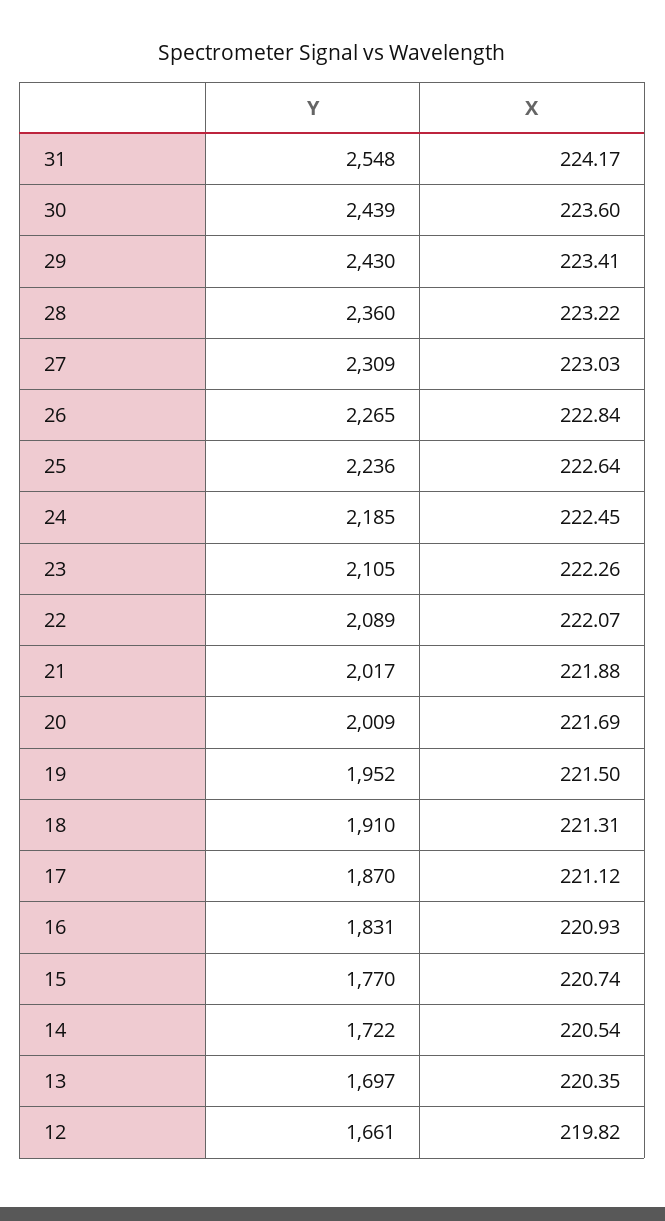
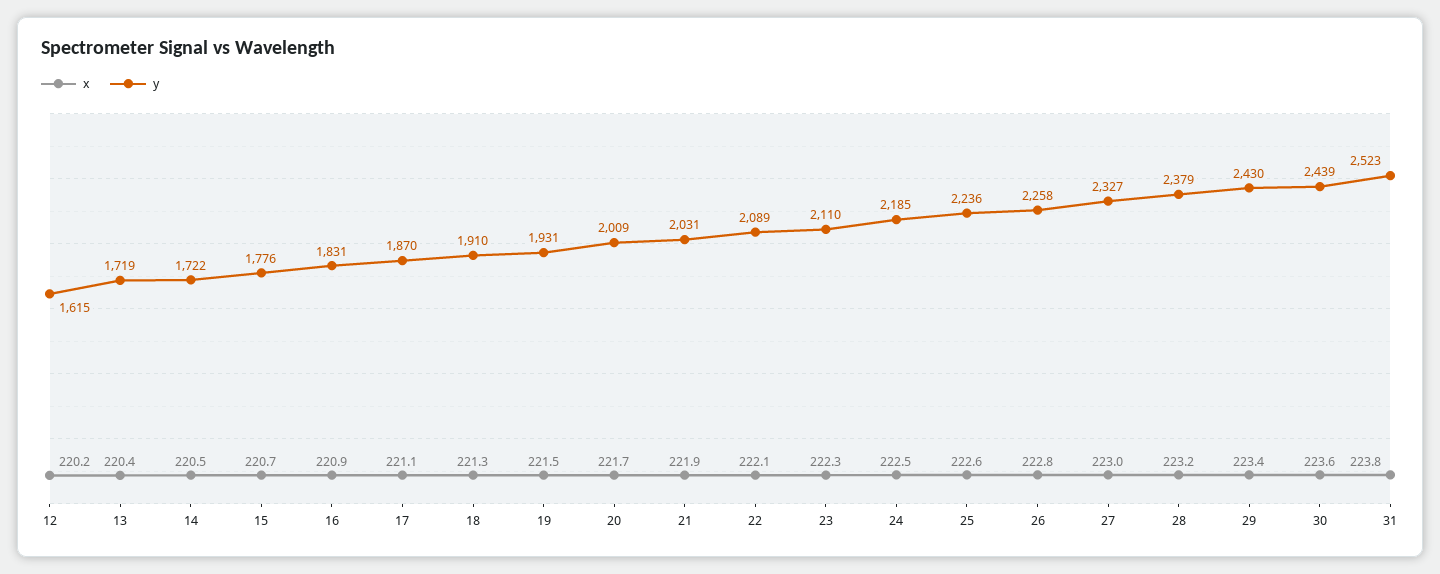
Y, 31: 2548 -> 2523
X, 31: 224.17 -> 223.8
Y, 28: 2360 -> 2379
Y, 27: 2309 -> 2327
Y, 26: 2265 -> 2258
Y, 23: 2105 -> 2110
Y, 21: 2017 -> 2031
Y, 19: 1952 -> 1931
Y, 15: 1770 -> 1776
Y, 13: 1697 -> 1719
Y, 12: 1661 -> 1615
X, 12: 219.82 -> 220.2

